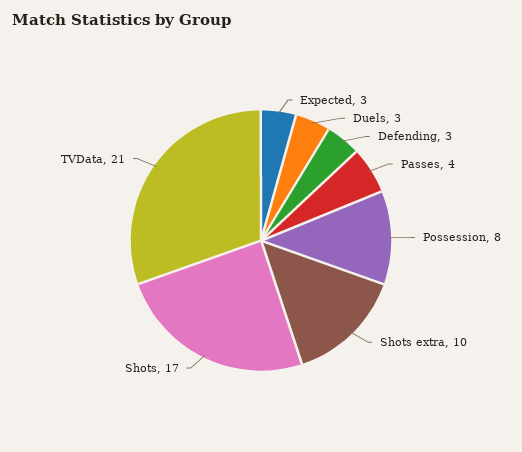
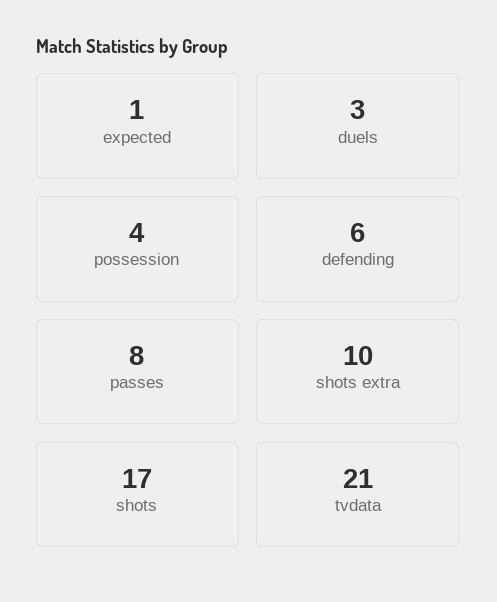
Expected: 3 -> 1
Defending: 3 -> 6
Passes: 4 -> 8
Possession: 8 -> 4

